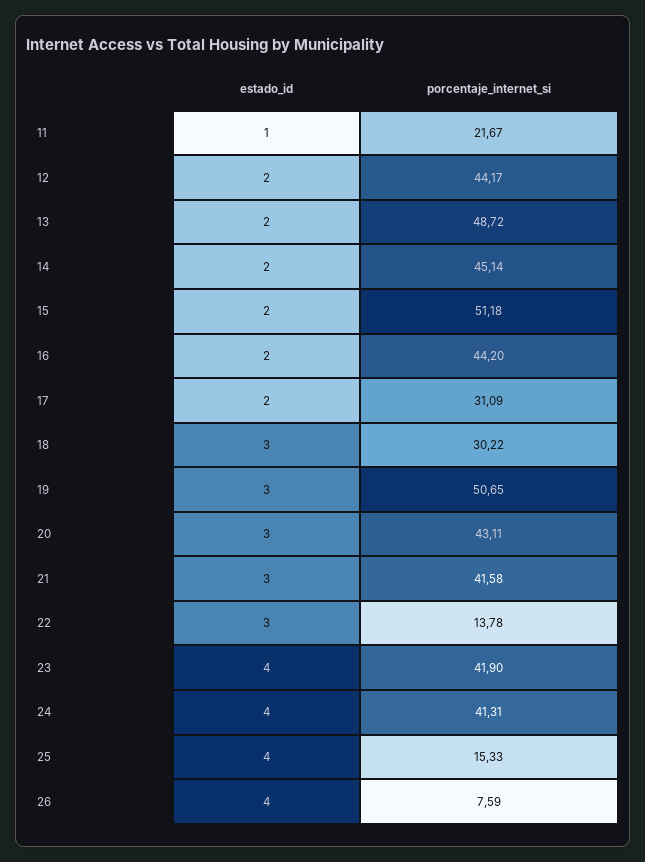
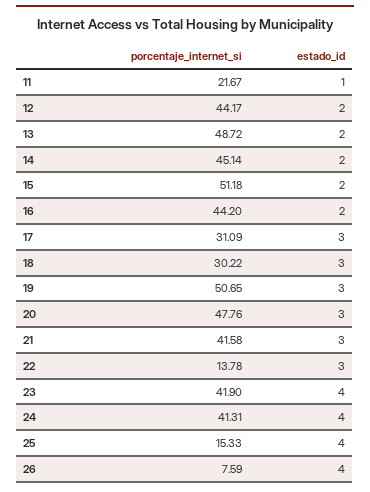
estado_id, 17: 2 -> 3
porcentaje_internet_si, 20: 43.11 -> 47.76

